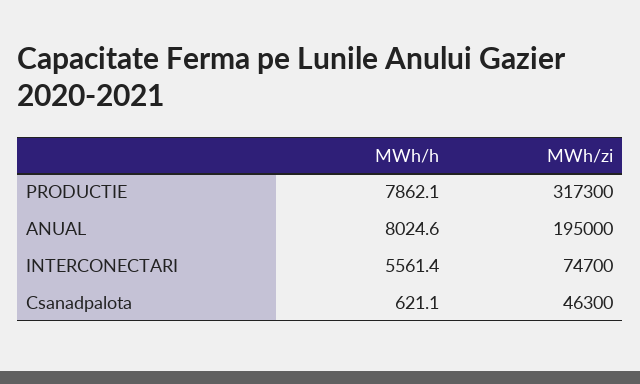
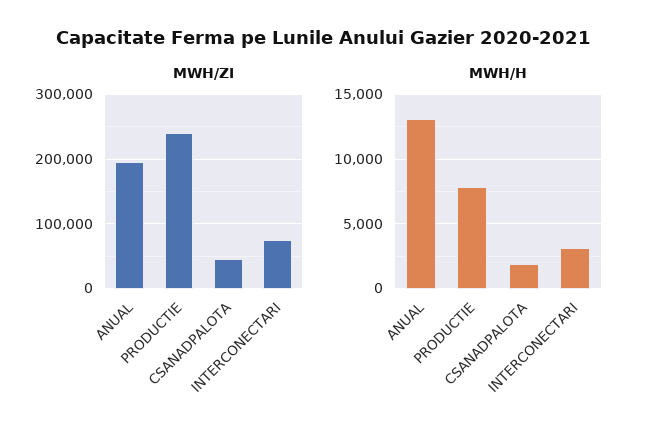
MWh/zi, PRODUCTIE: 317300 -> 240000
MWh/h, ANUAL: 8024.6 -> 13000
MWh/h, INTERCONECTARI: 5561.4 -> 3000
MWh/h, Csanadpalota: 621.1 -> 2000

